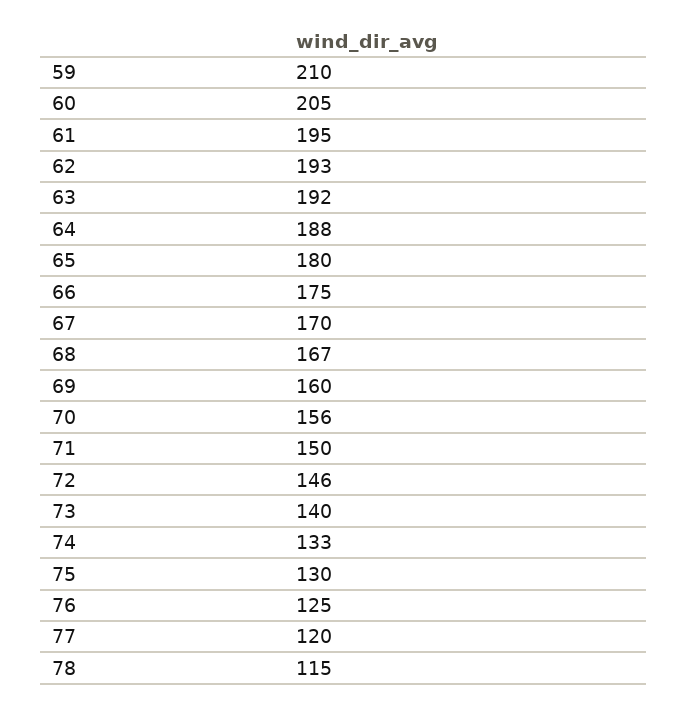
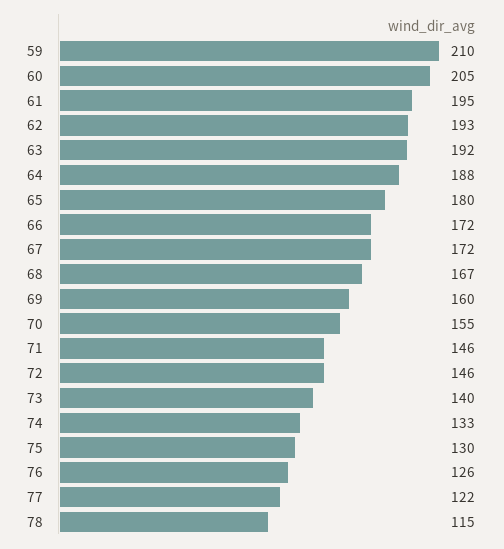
66: 175 -> 172
67: 170 -> 172
70: 156 -> 155
71: 150 -> 146
76: 125 -> 126
77: 120 -> 122

